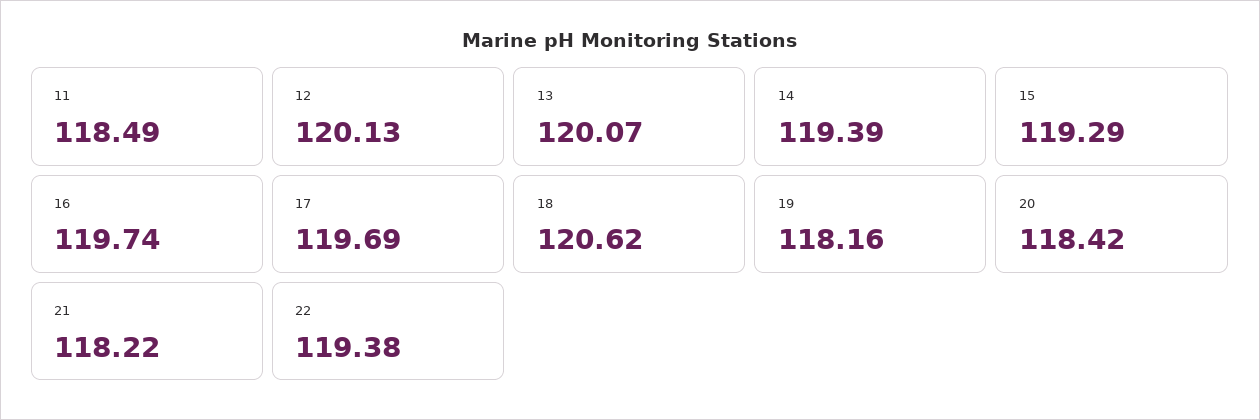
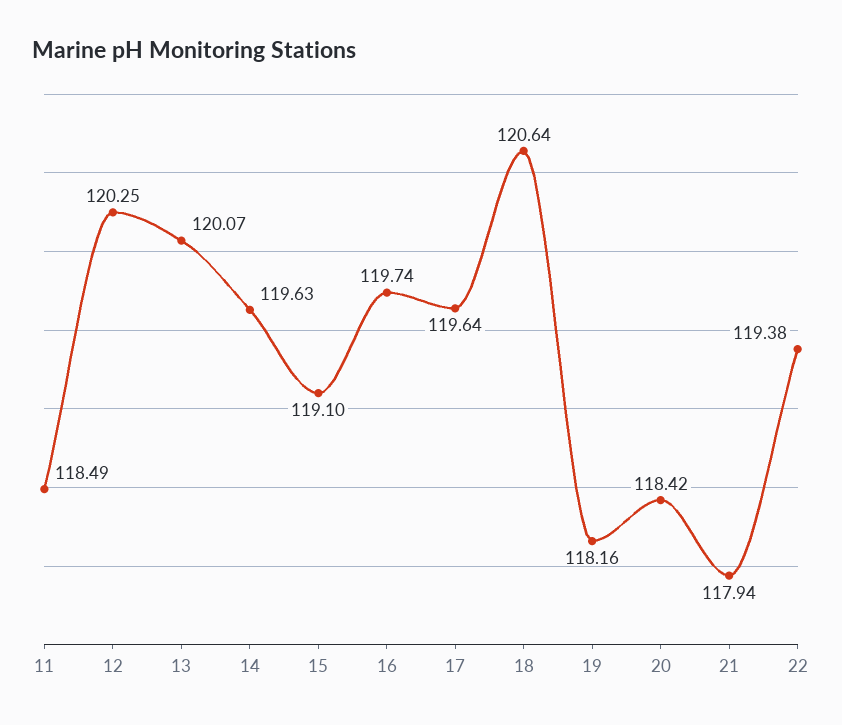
12: 120.13 -> 120.25
14: 119.39 -> 119.63
15: 119.29 -> 119.1
17: 119.69 -> 119.64
18: 120.62 -> 120.64
21: 118.22 -> 117.94

